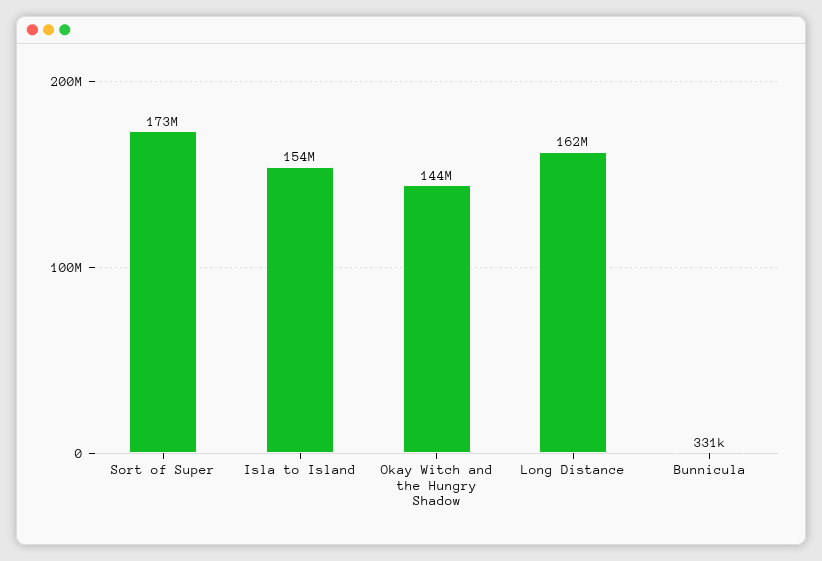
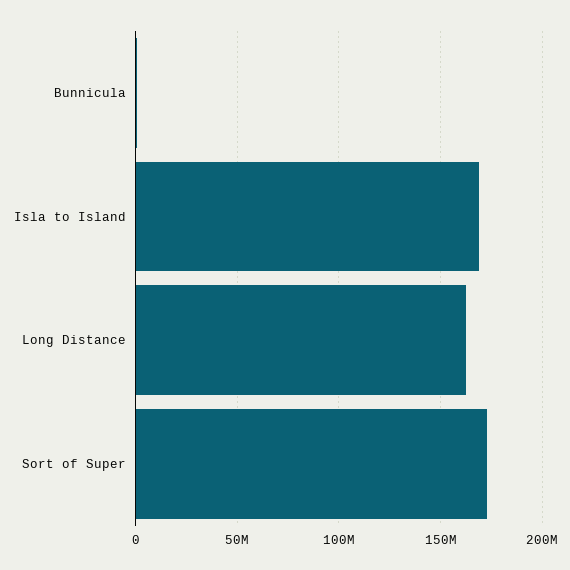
Isla to Island: 154000000 -> 170000000
Okay Witch and the Hungry Shadow: 144000000 -> none

